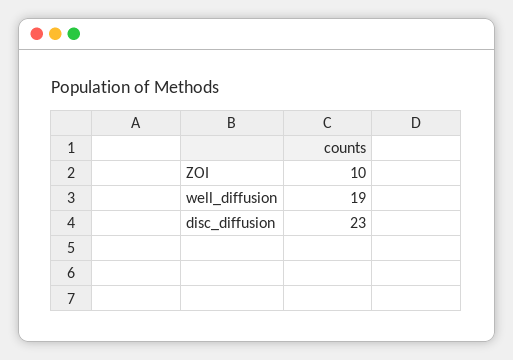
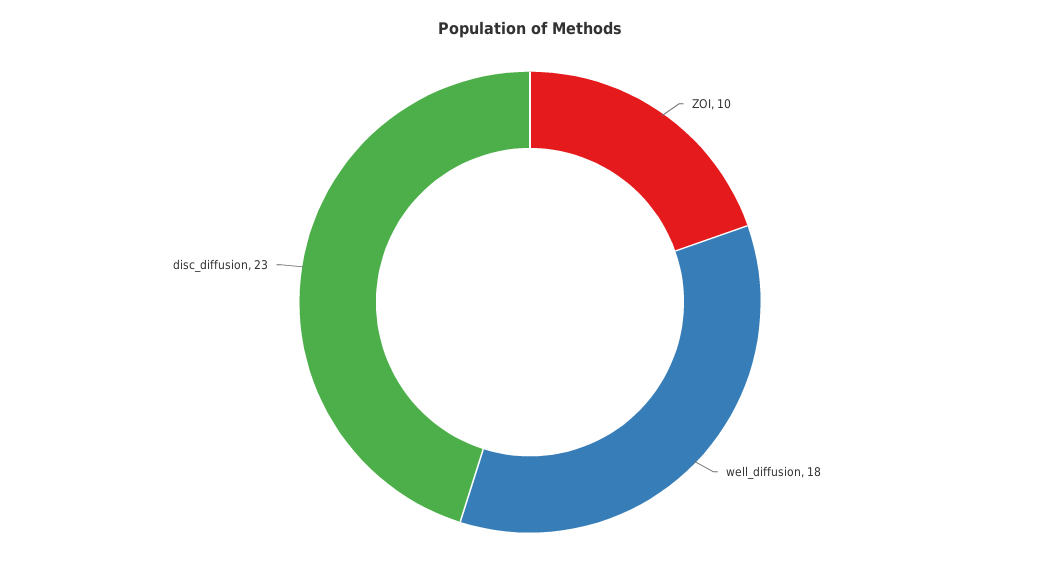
well_diffusion: 19 -> 18

